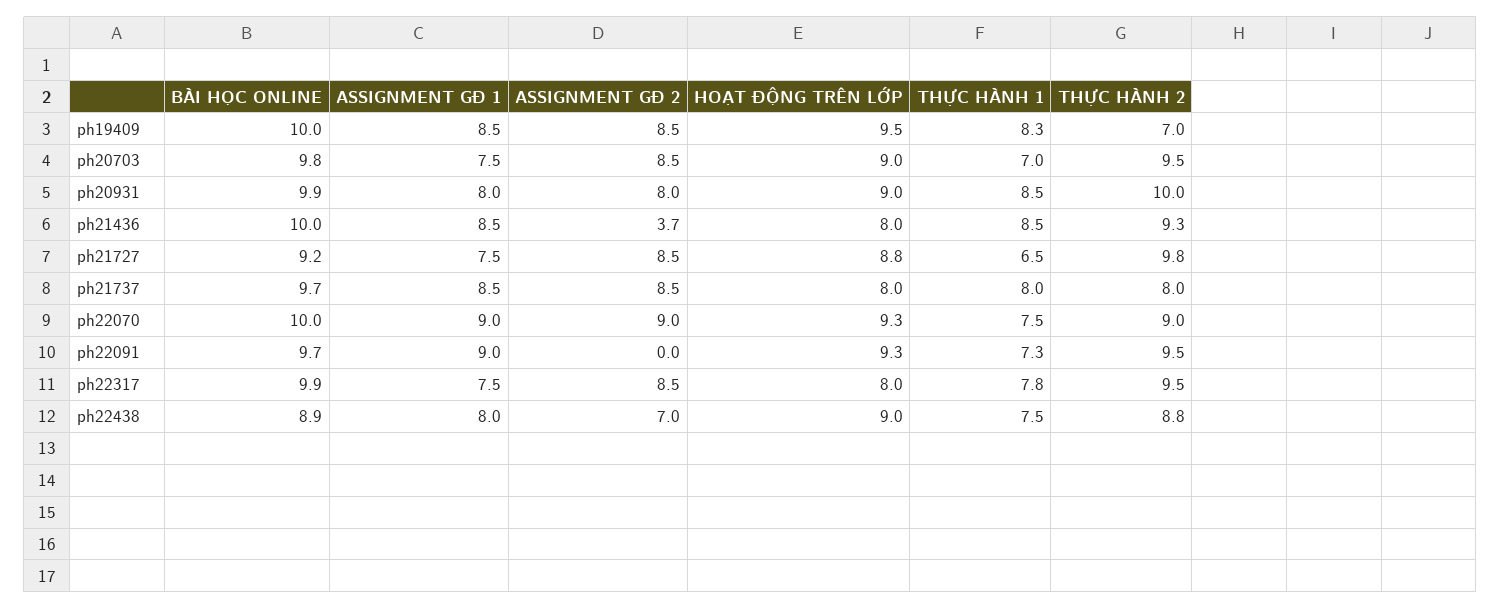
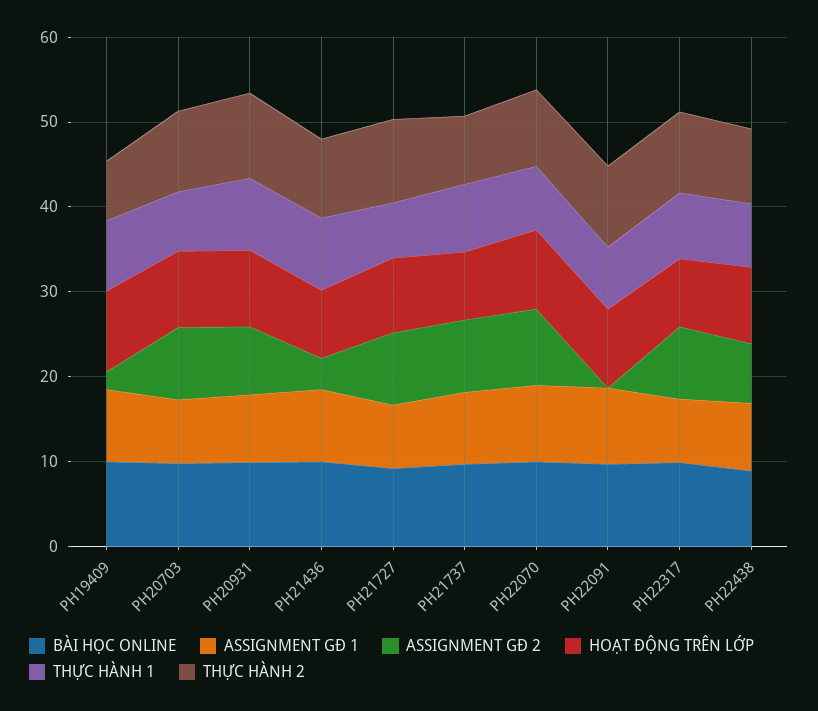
ASSIGNMENT GĐ 2, ph19409: 8.5 -> 2

